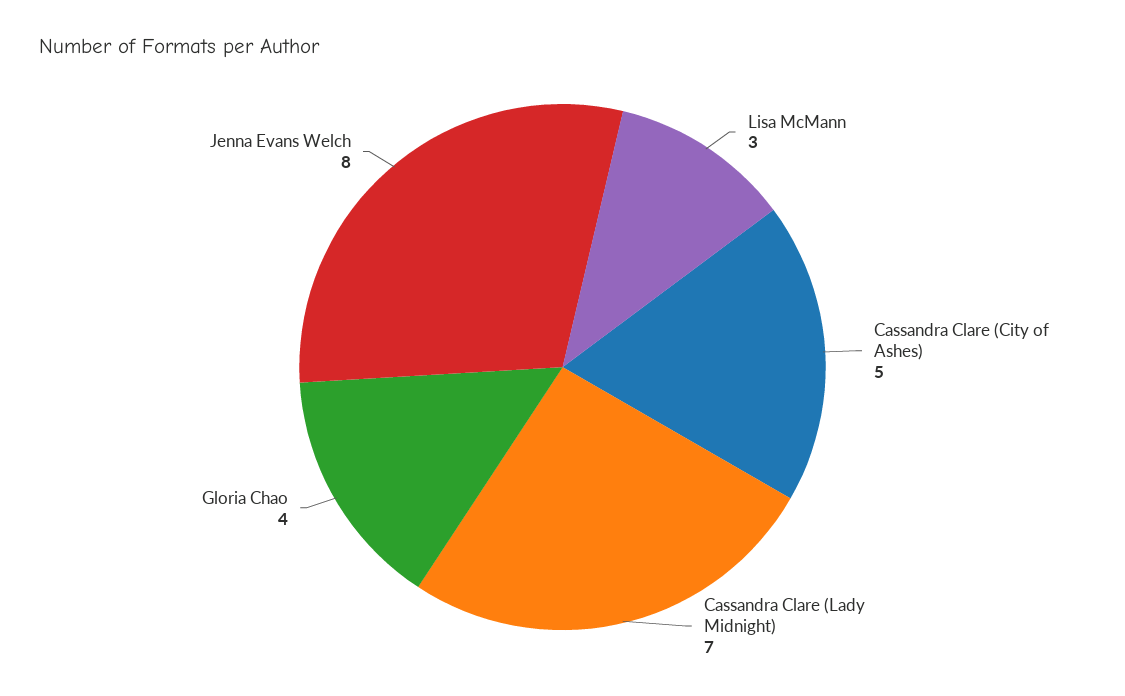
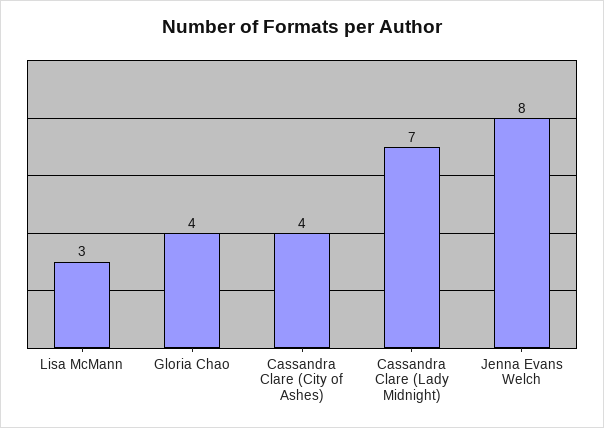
Cassandra Clare (City of Ashes): 5 -> 4

